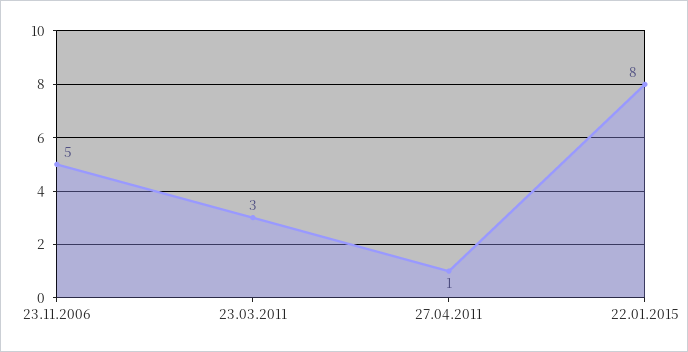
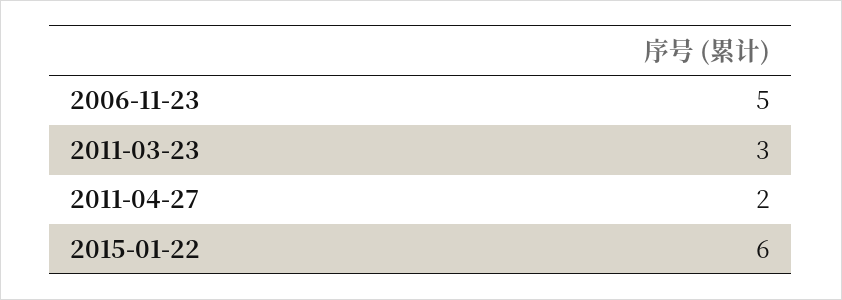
27.04.2011: 1 -> 2
22.01.2015: 8 -> 6

